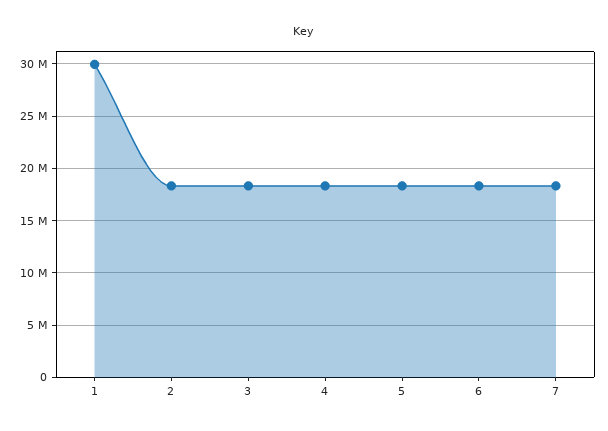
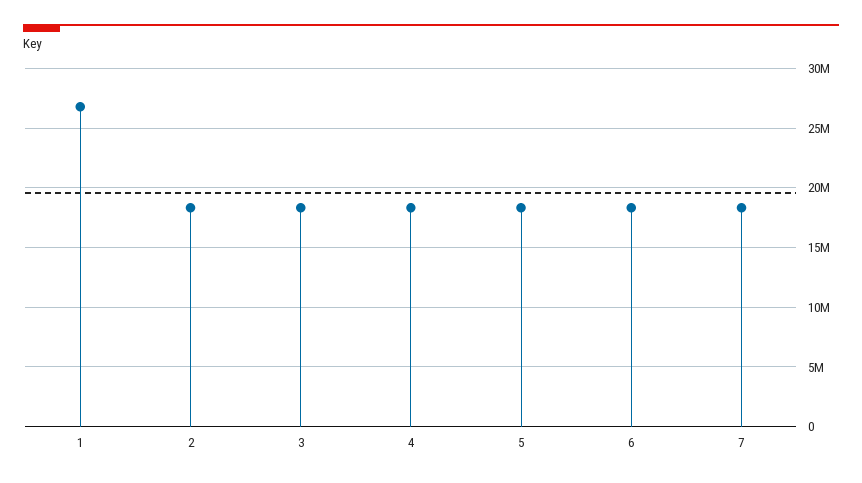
1: 30000000 -> 27000000

